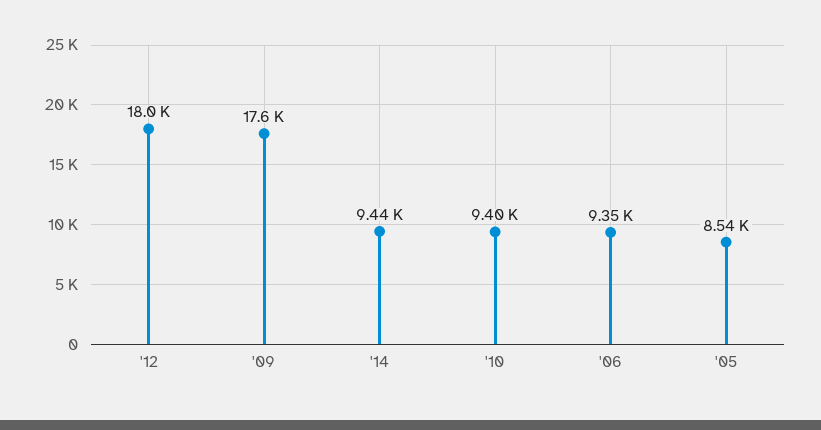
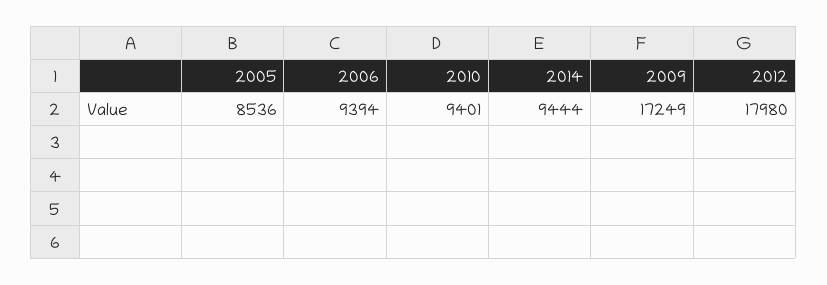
'09: 17600 -> 17249
'06: 9350 -> 9394

